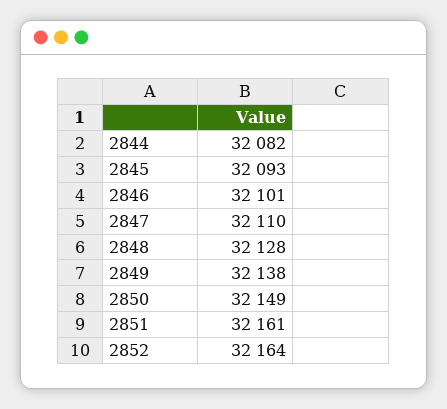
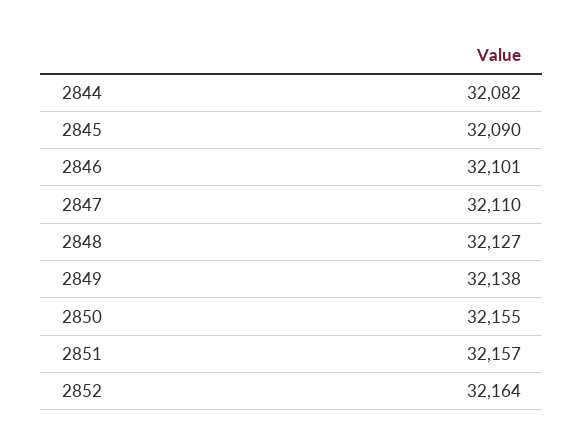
2845: 32093 -> 32090
2848: 32128 -> 32127
2850: 32149 -> 32155
2851: 32161 -> 32157

